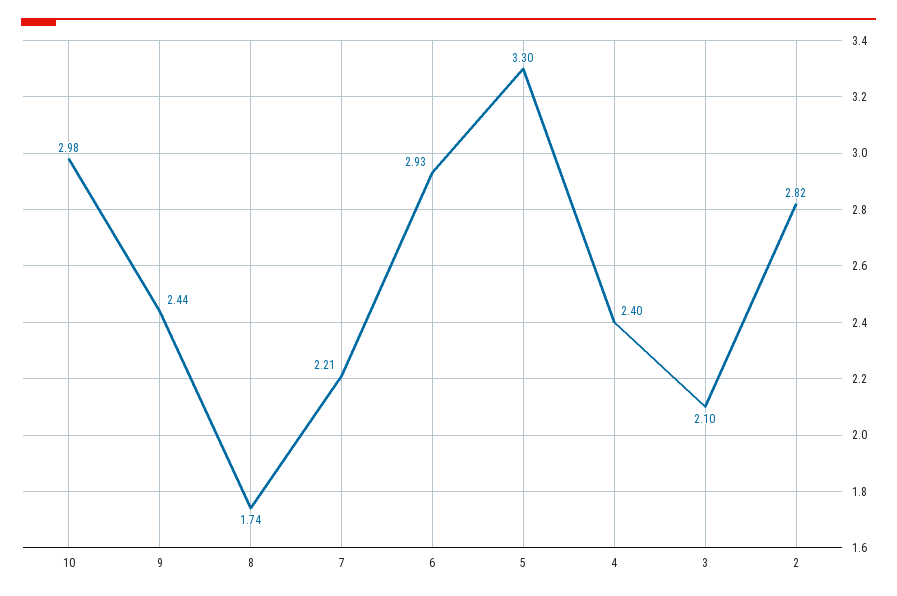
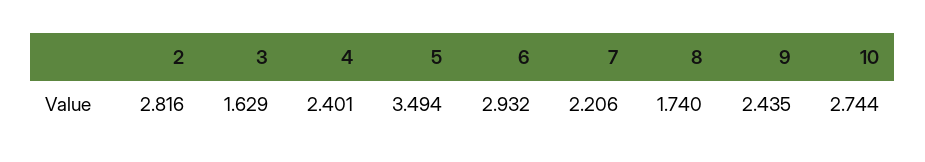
10: 2.98 -> 2.744
5: 3.3 -> 3.494
3: 2.1 -> 1.629

